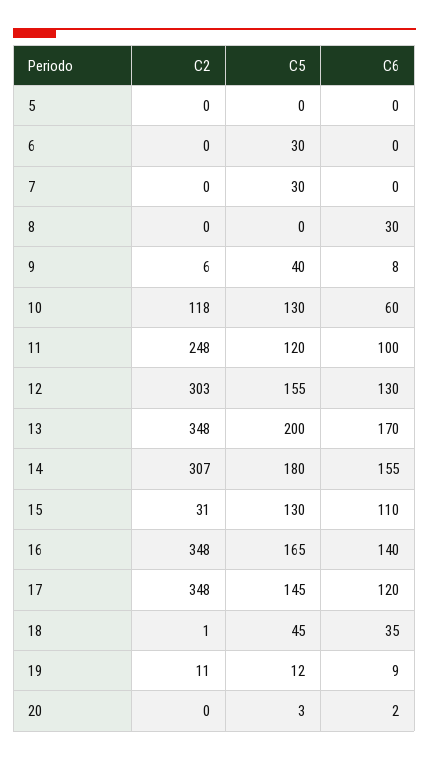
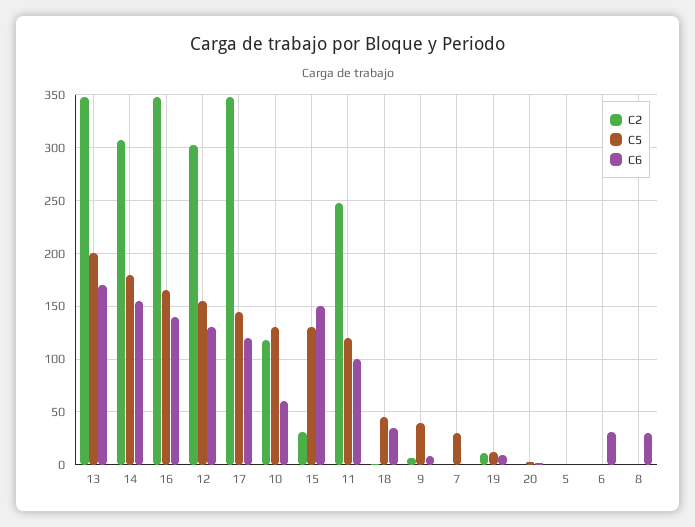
C5, 6: 30 -> 0
C6, 6: 0 -> 30
C6, 15: 110 -> 150

